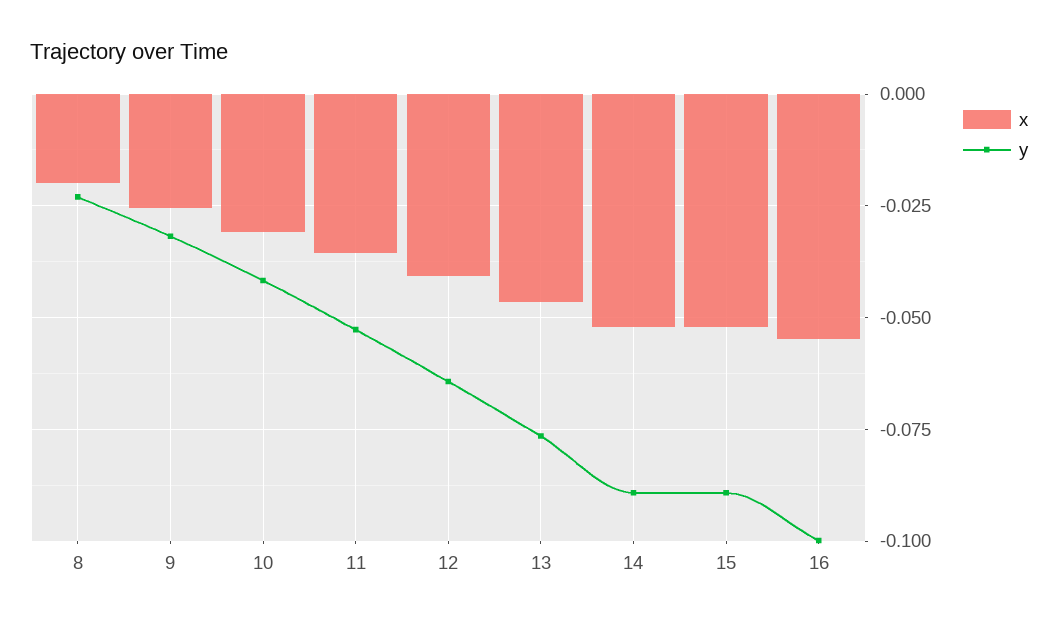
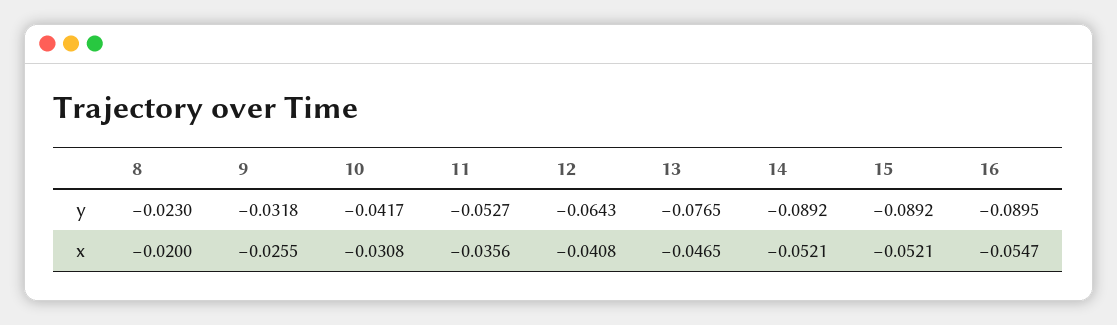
y, 16: -0.1 -> -0.0895

